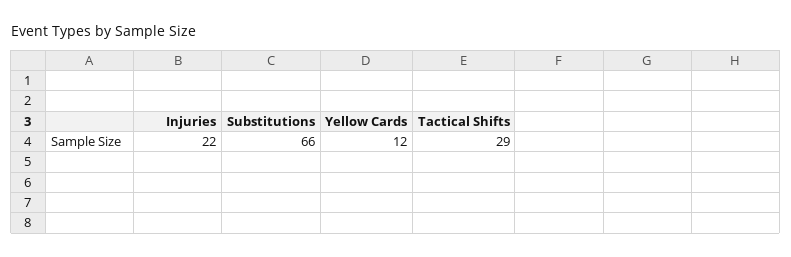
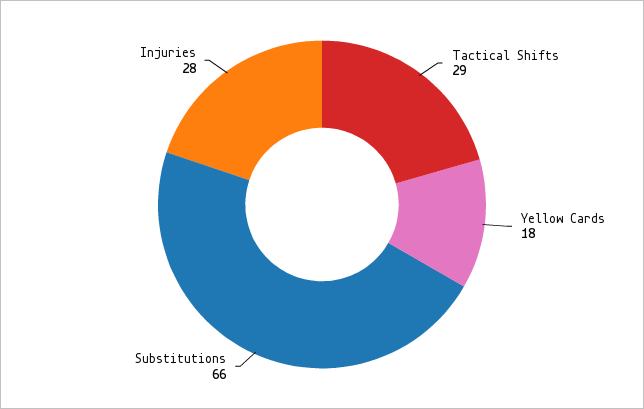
Injuries: 22 -> 28
Yellow Cards: 12 -> 18

